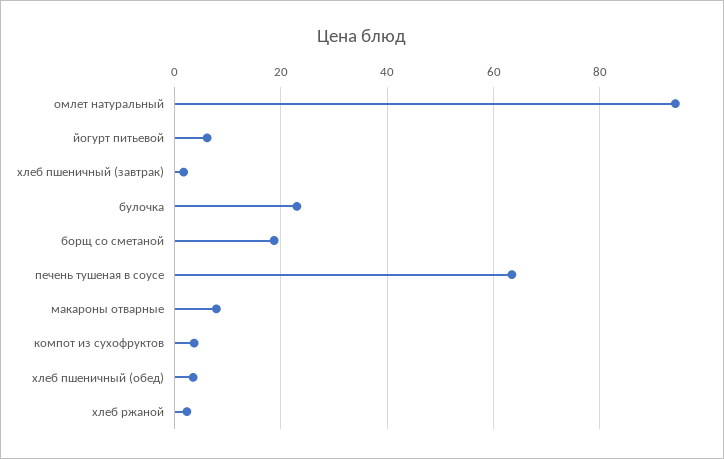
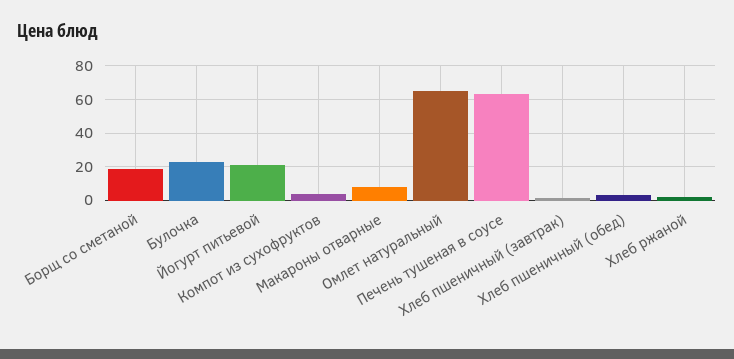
омлет натуральный: 94 -> 65
йогурт питьевой: 6 -> 20

